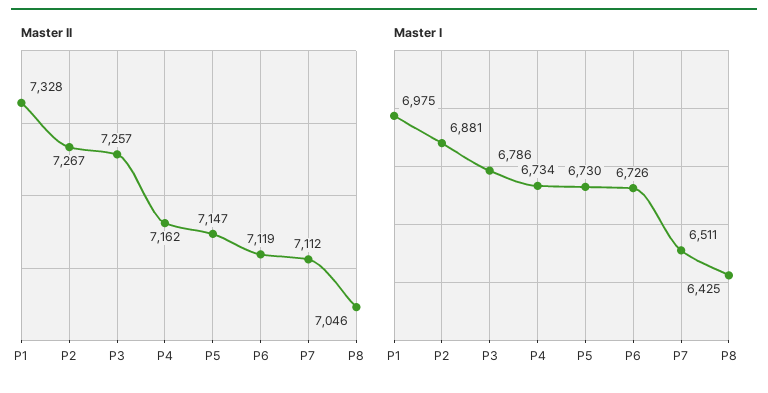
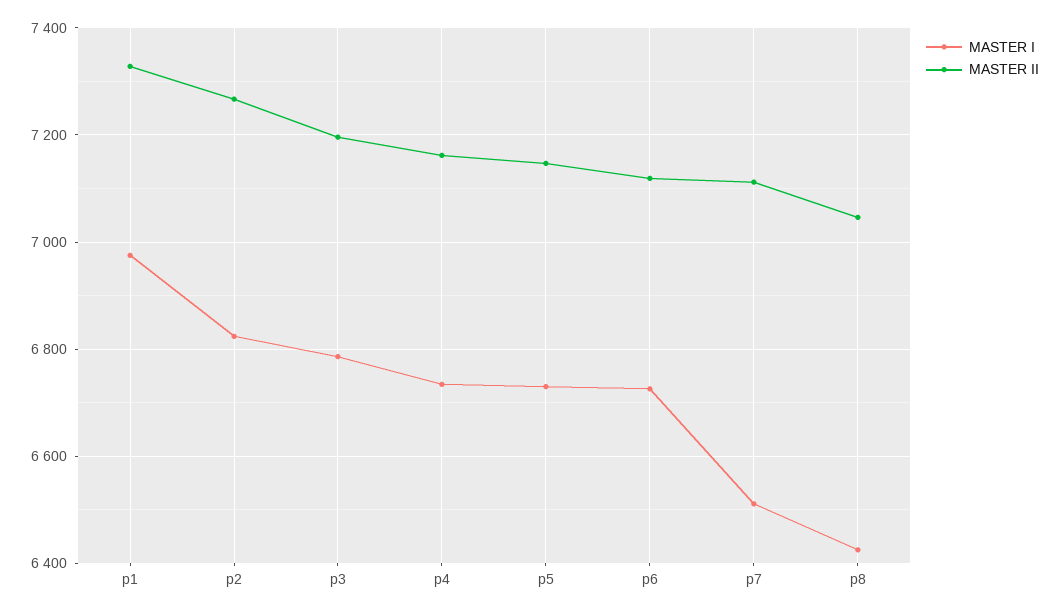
Master II, P3: 7257 -> 7200
Master I, P2: 6881 -> 6820

